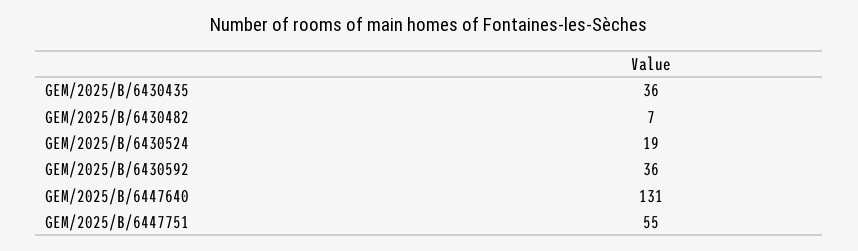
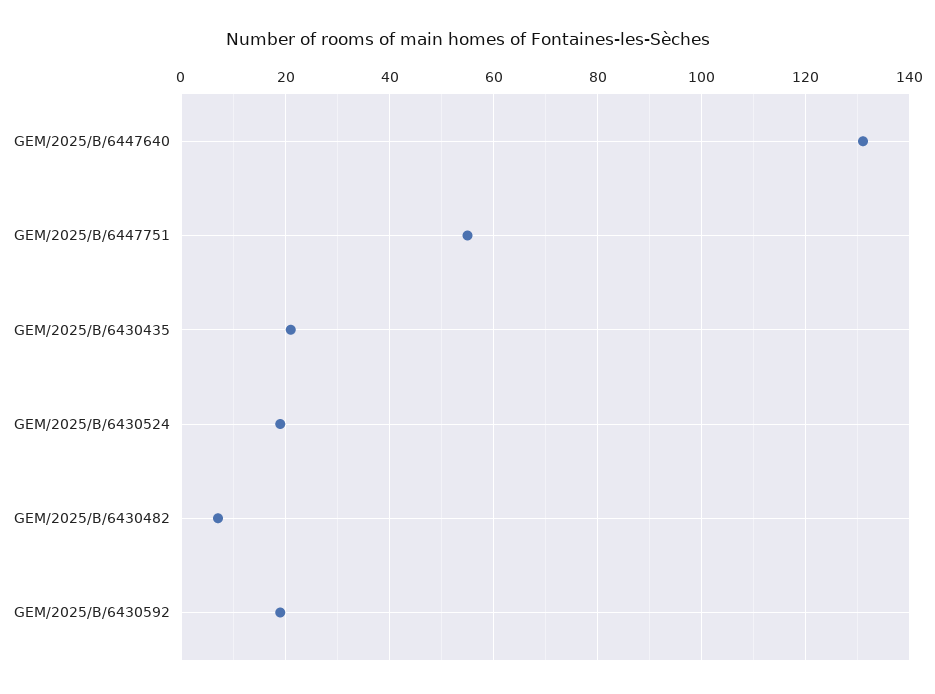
GEM/2025/B/6430435: 36 -> 20
GEM/2025/B/6430592: 36 -> 20

